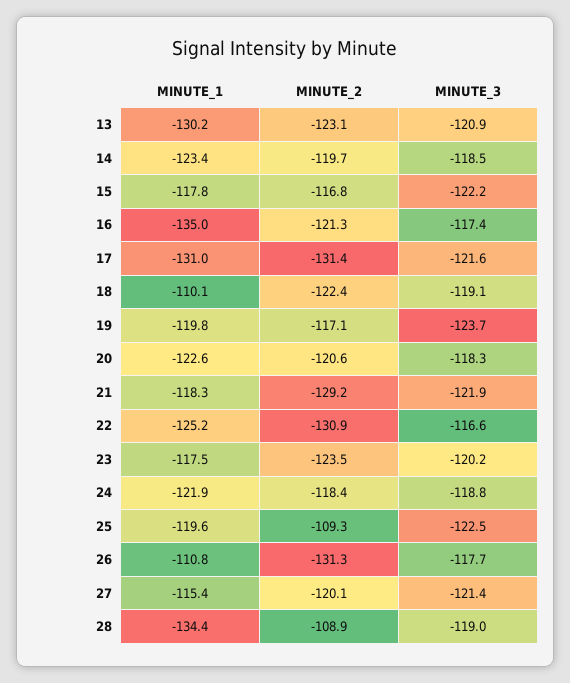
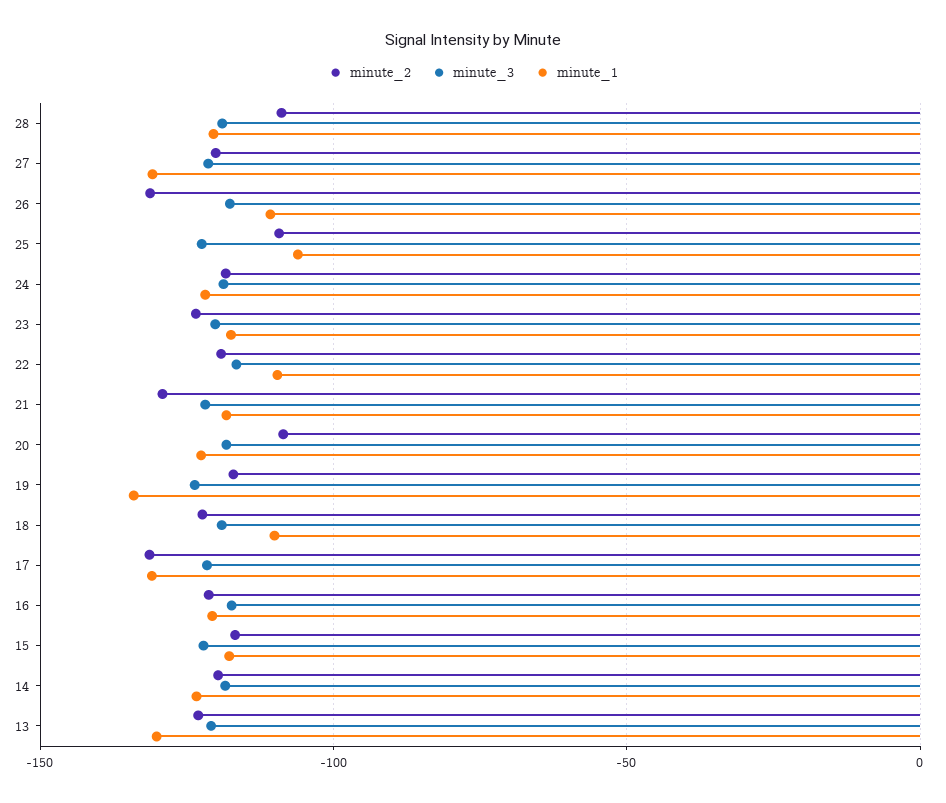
MINUTE_1, 16: -135 -> -120
MINUTE_1, 19: -119.8 -> -135
MINUTE_2, 20: -120.6 -> -110
MINUTE_1, 22: -125.2 -> -110
MINUTE_2, 22: -130.9 -> -120
MINUTE_1, 25: -119.6 -> -105
MINUTE_1, 27: -115.4 -> -130
MINUTE_1, 28: -134.4 -> -120

